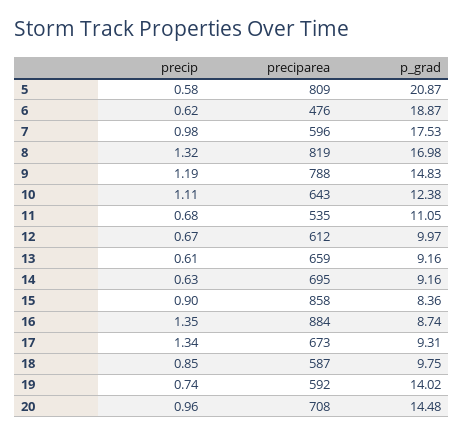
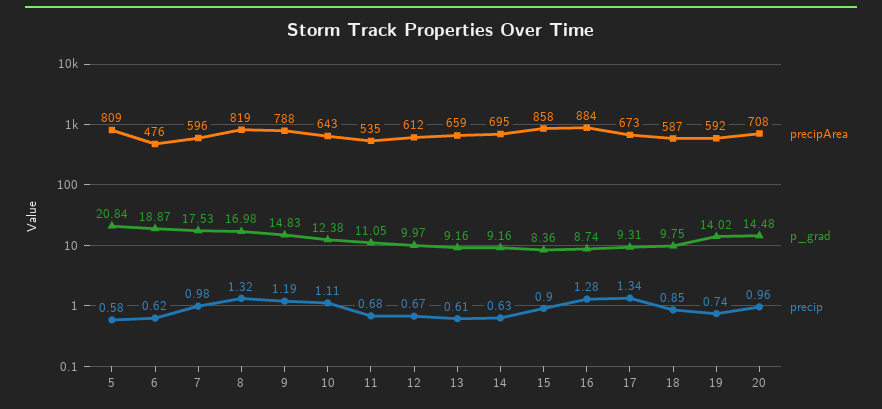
p_grad, 5: 20.87 -> 20.84
precip, 16: 1.35 -> 1.28

